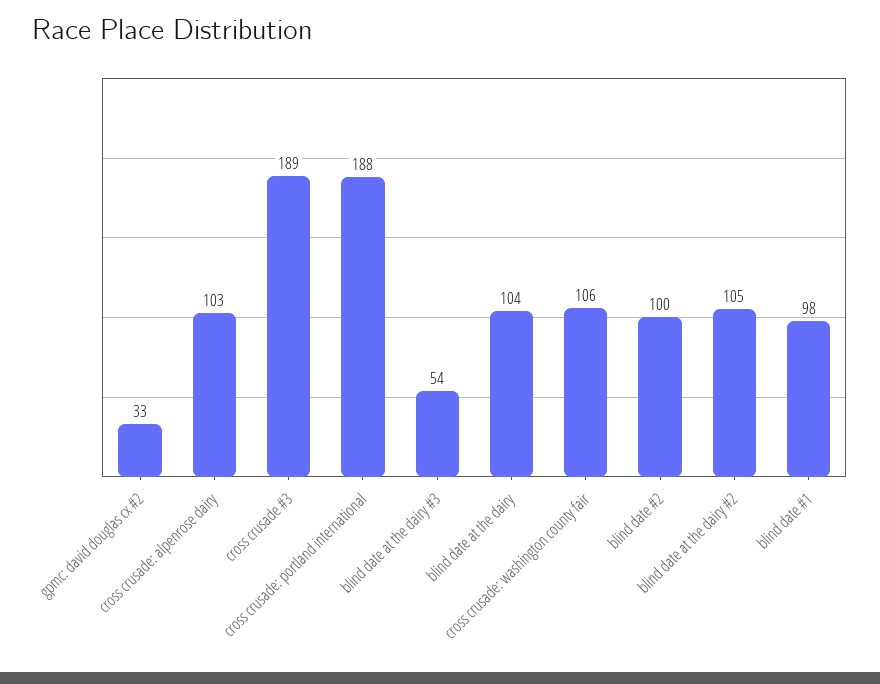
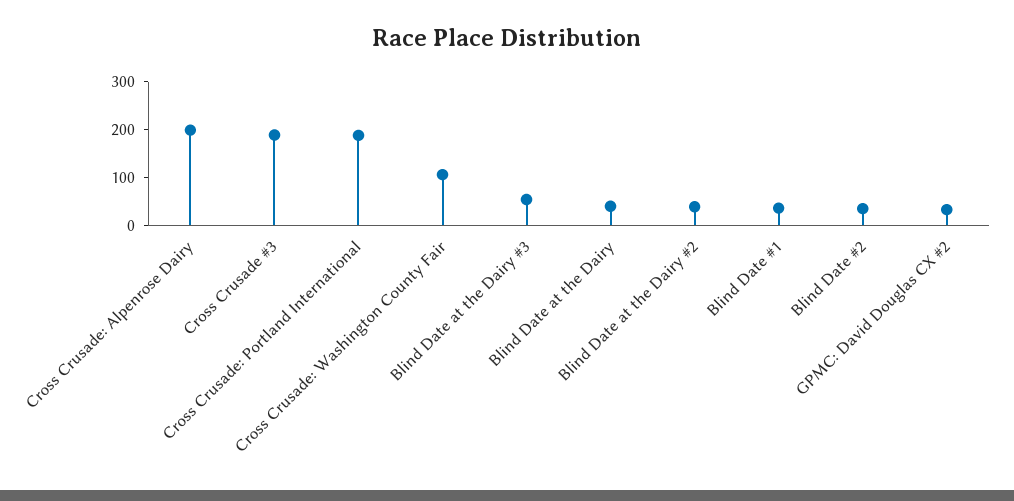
cross crusade: alpenrose dairy: 103 -> 200
blind date at the dairy: 104 -> 40
blind date #2: 100 -> 40
blind date at the dairy #2: 105 -> 40
blind date #1: 98 -> 40

